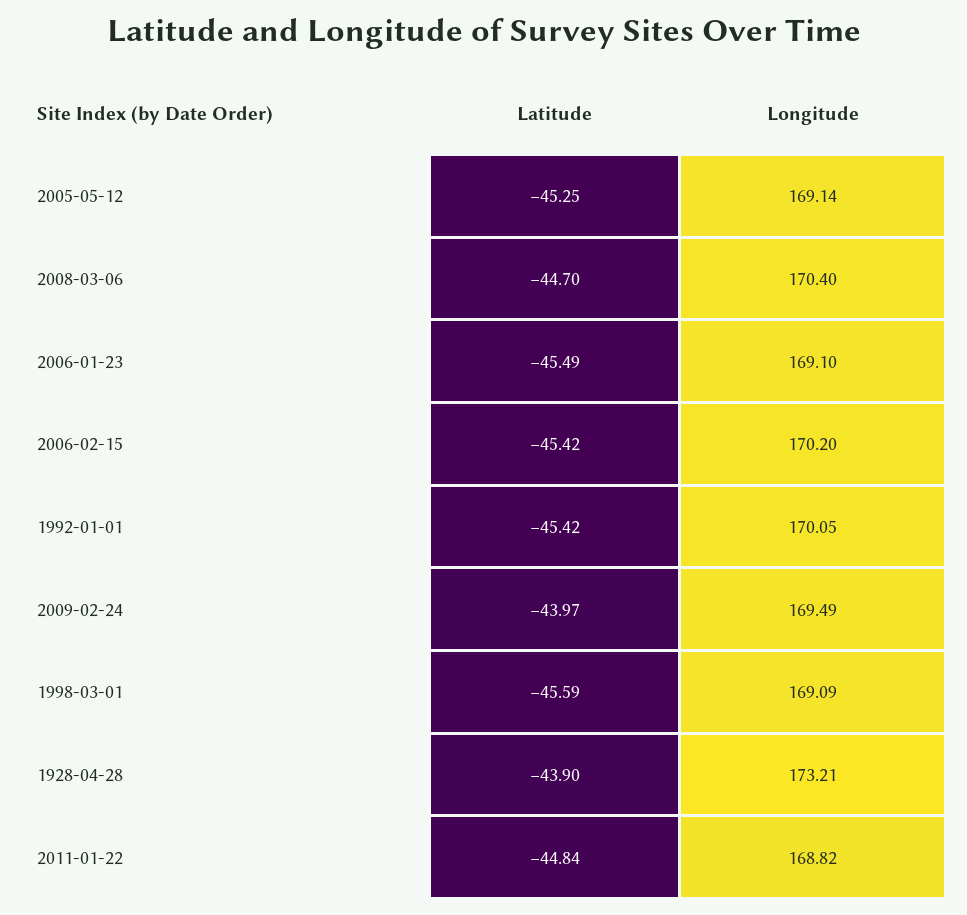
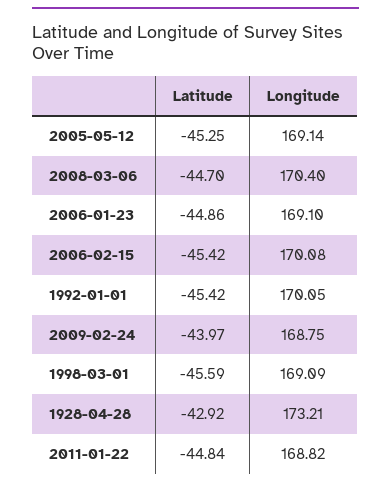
Latitude, 2006-01-23: -45.49 -> -44.86
Longitude, 2006-02-15: 170.2 -> 170.08
Longitude, 2009-02-24: 169.49 -> 168.75
Latitude, 1928-04-28: -43.9 -> -42.92

